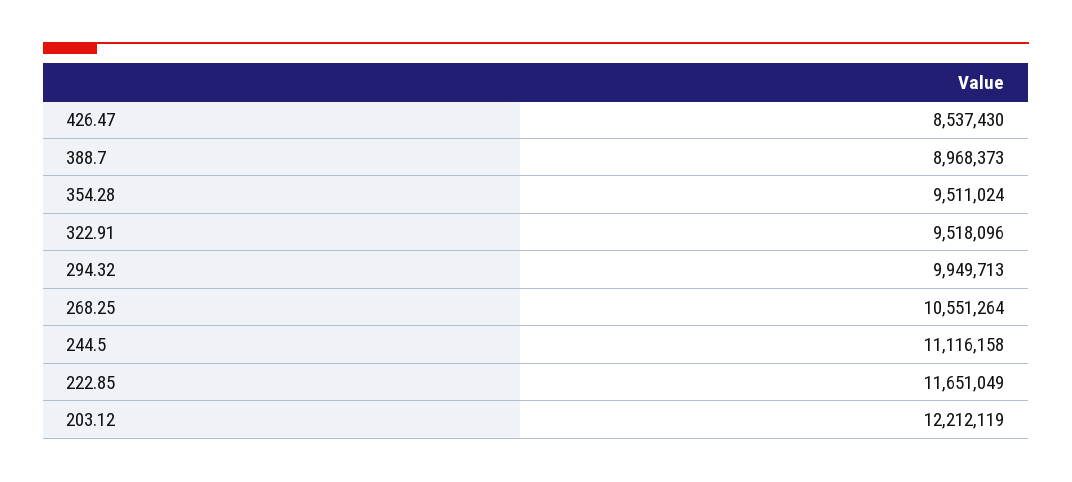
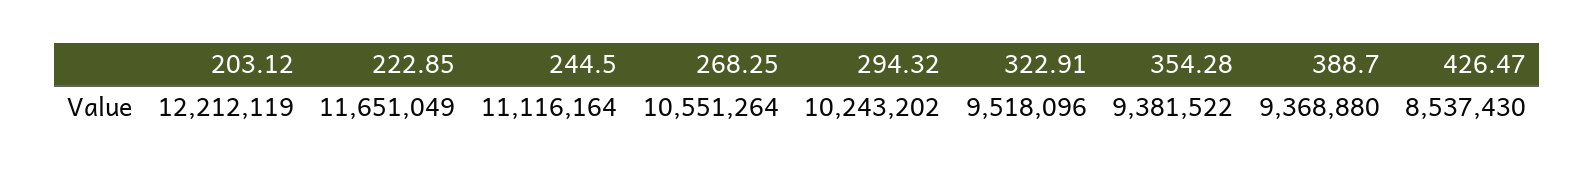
388.7: 8968373 -> 9368880
354.28: 9511024 -> 9381522
294.32: 9949713 -> 10243202
244.5: 11116158 -> 11116164

